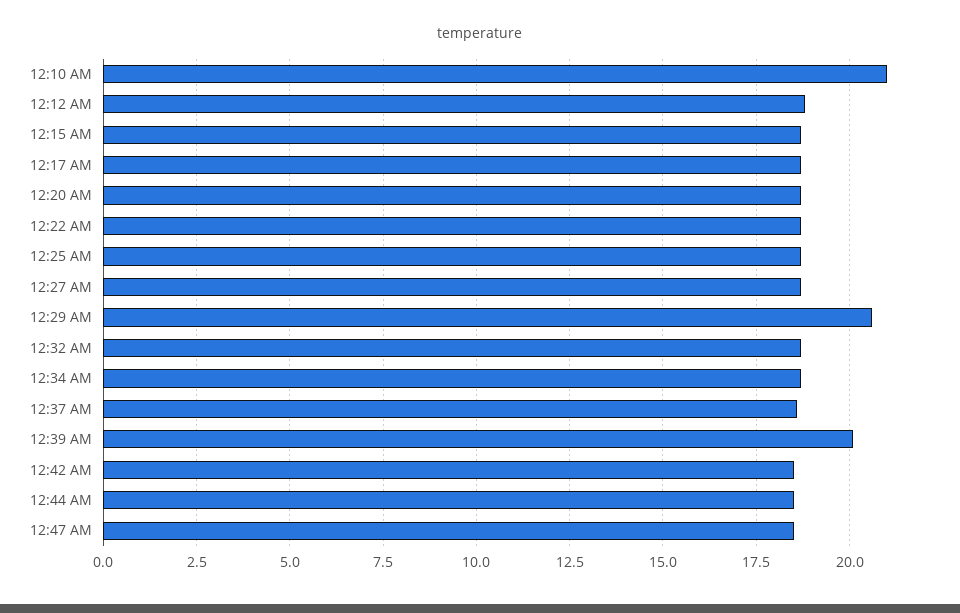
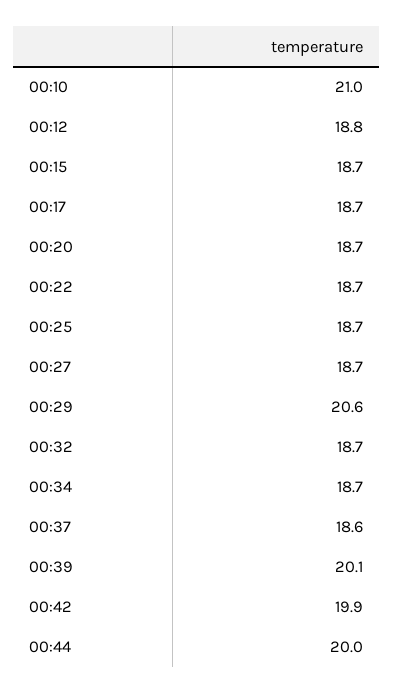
12:42 AM: 18.5 -> 19.9
12:44 AM: 18.5 -> 20
12:47 AM: 18.5 -> none

